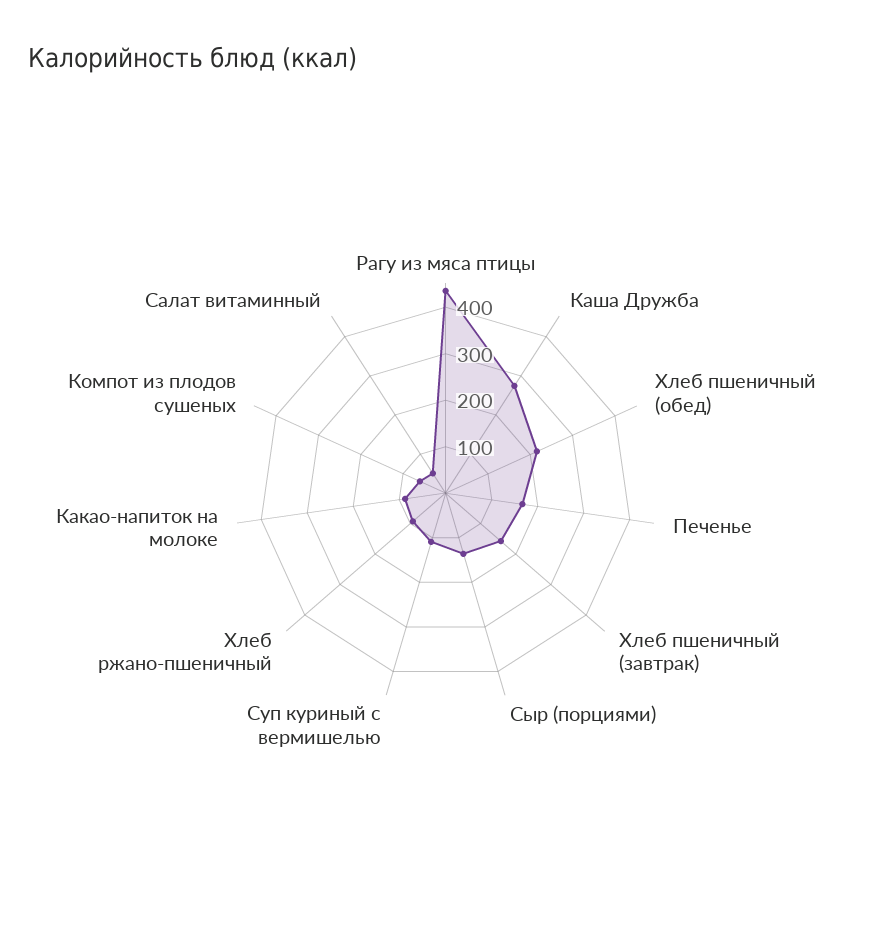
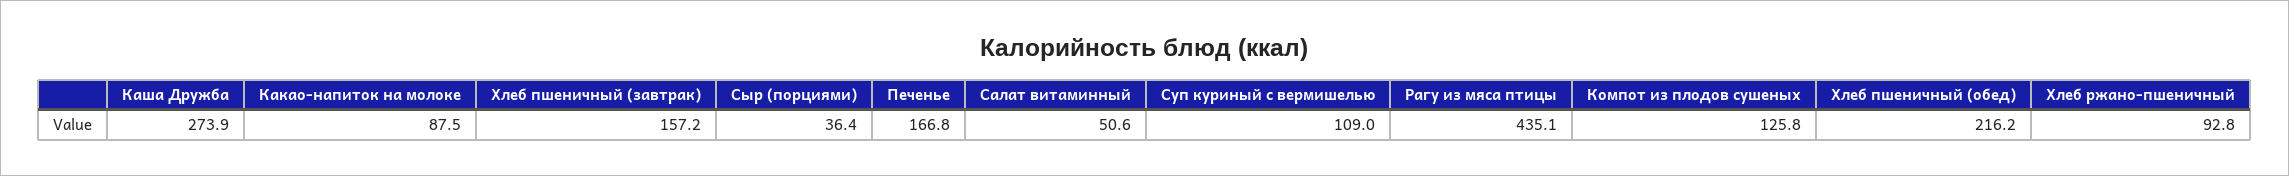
Сыр (порциями): 140 -> 36.4
Компот из плодов сушеных: 60 -> 125.8

